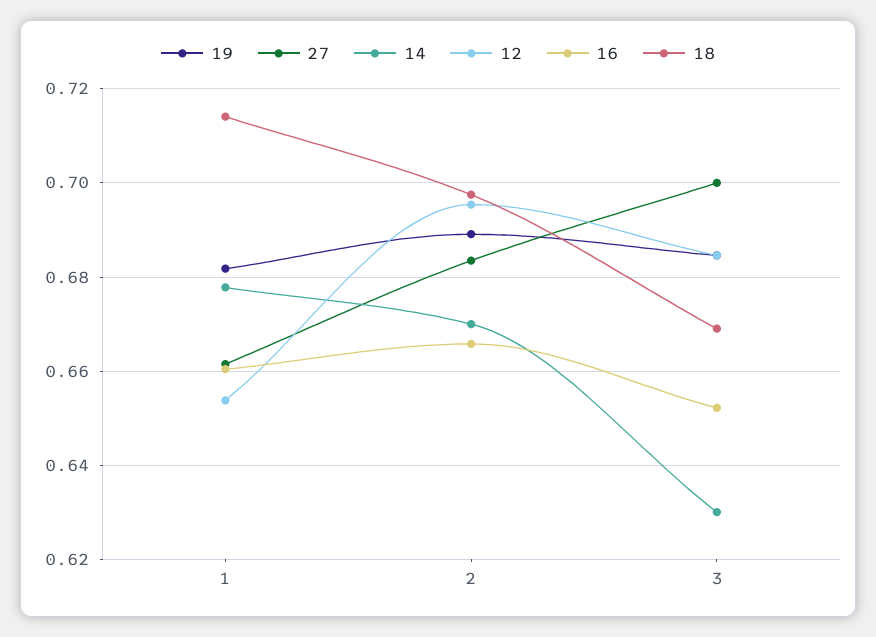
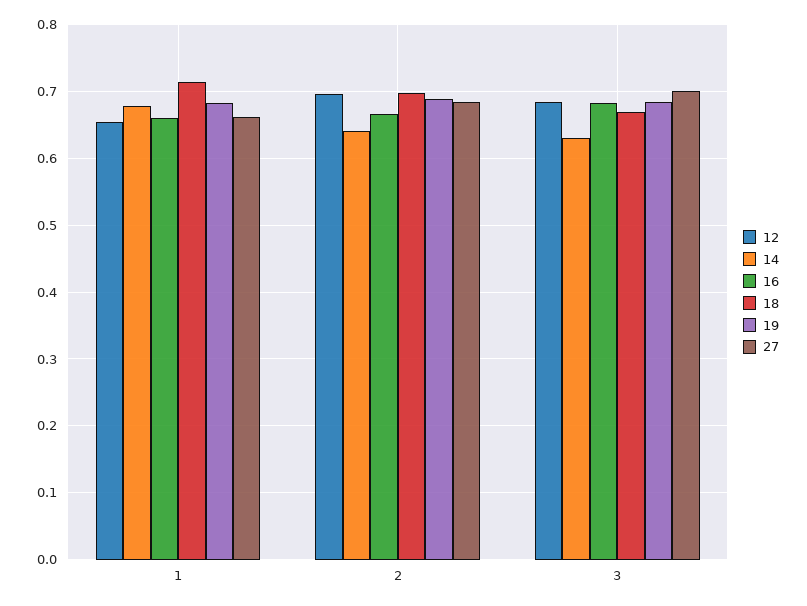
14, 2: 0.67 -> 0.64
16, 3: 0.652 -> 0.68

